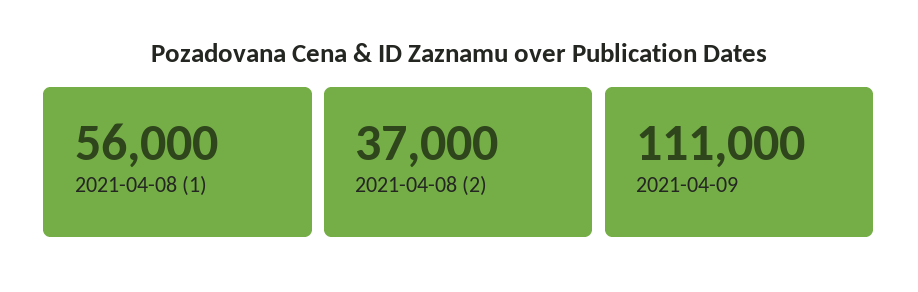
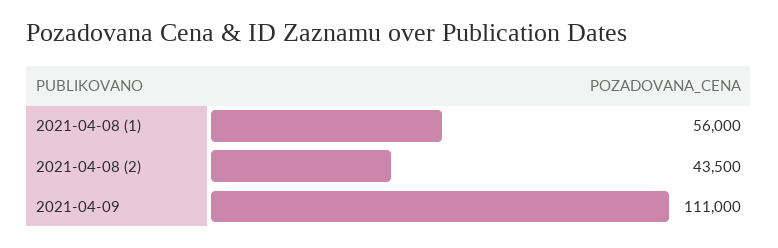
2021-04-08 (2): 37000 -> 43500

